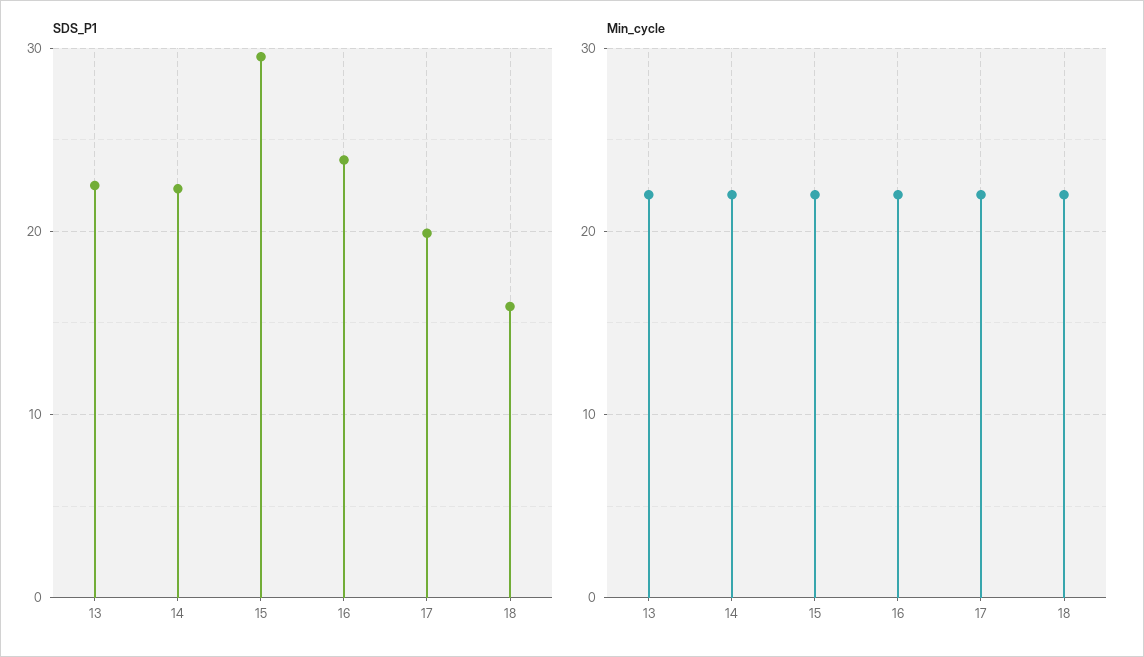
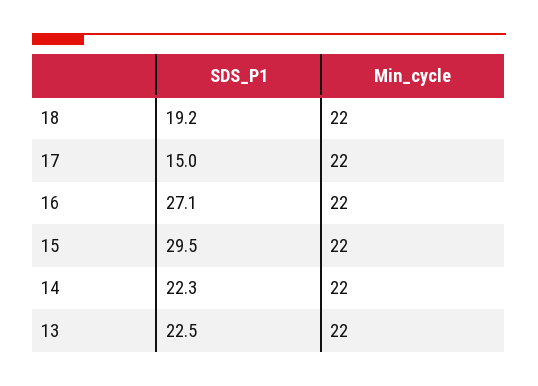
SDS_P1, 16: 24 -> 27.1
SDS_P1, 17: 20 -> 15
SDS_P1, 18: 16 -> 19.2

